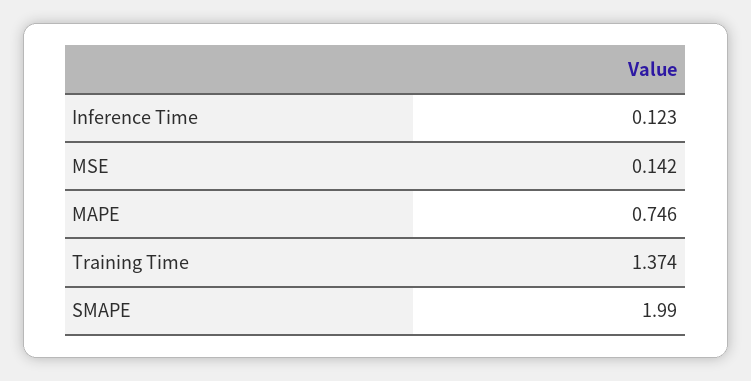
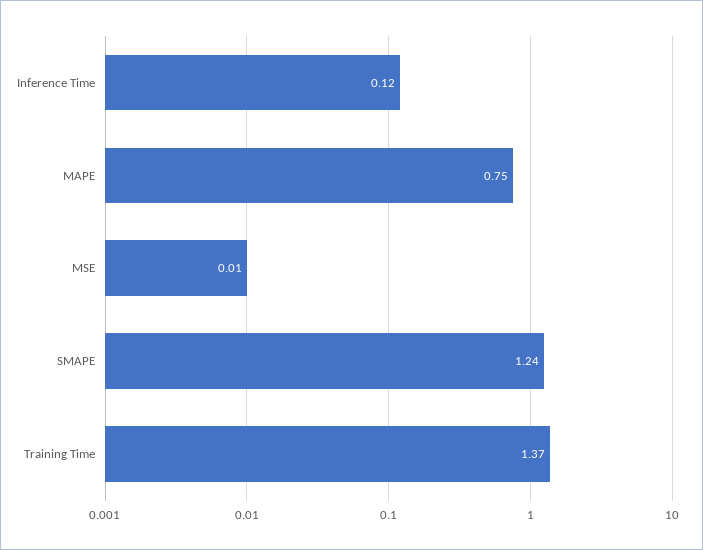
MSE: 0.142 -> 0.01
SMAPE: 1.99 -> 1.24

